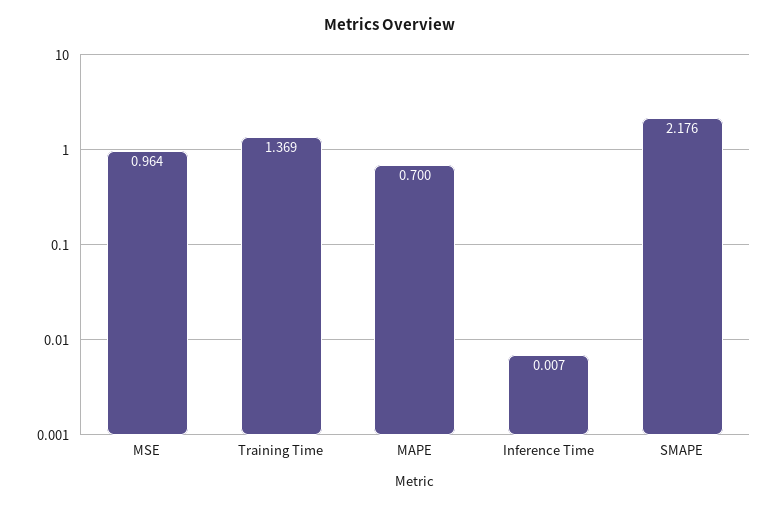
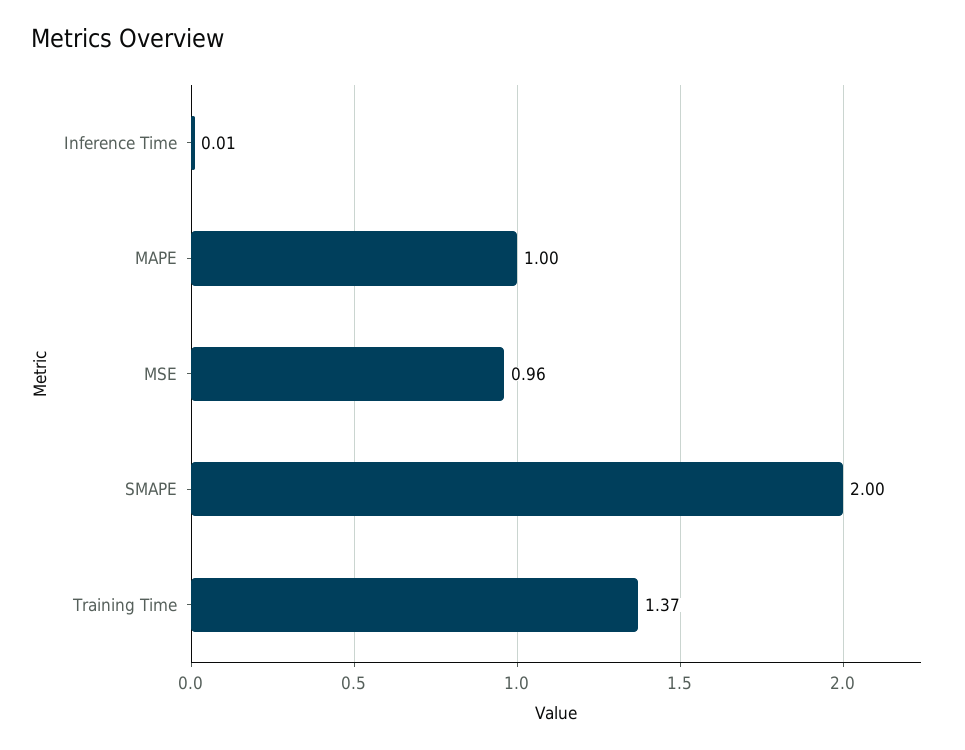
MAPE: 0.7 -> 1
SMAPE: 2.176 -> 2

